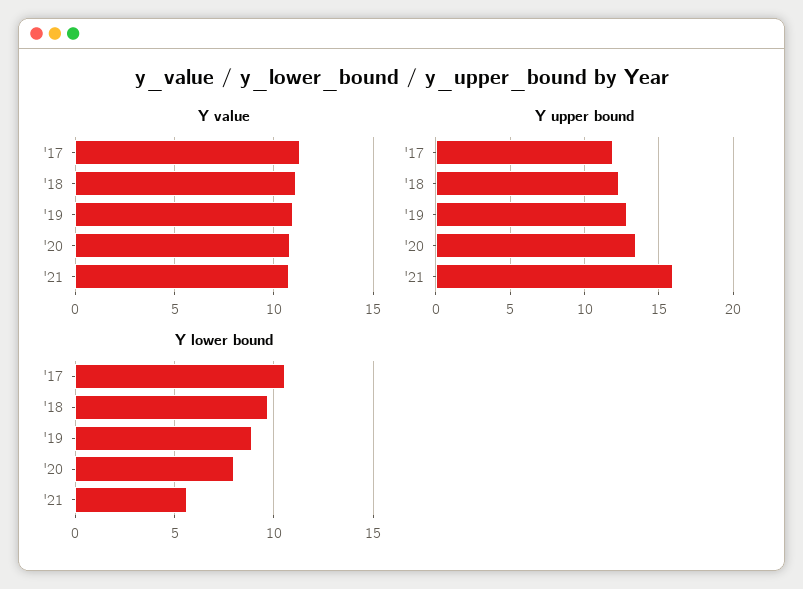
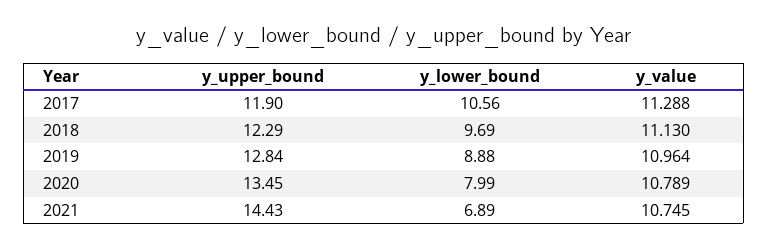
Y upper bound, '21: 16 -> 14.43
Y lower bound, '21: 5.5 -> 6.89

